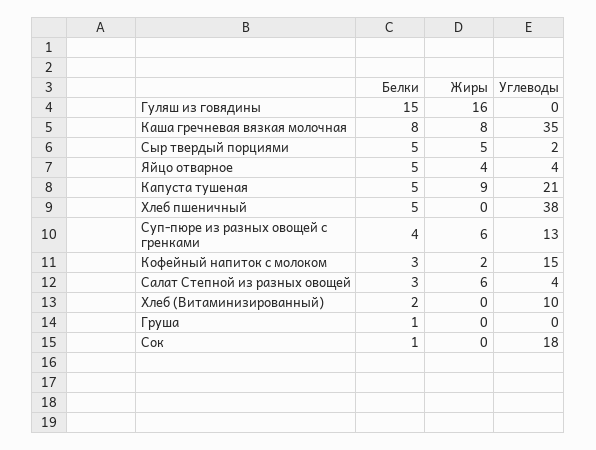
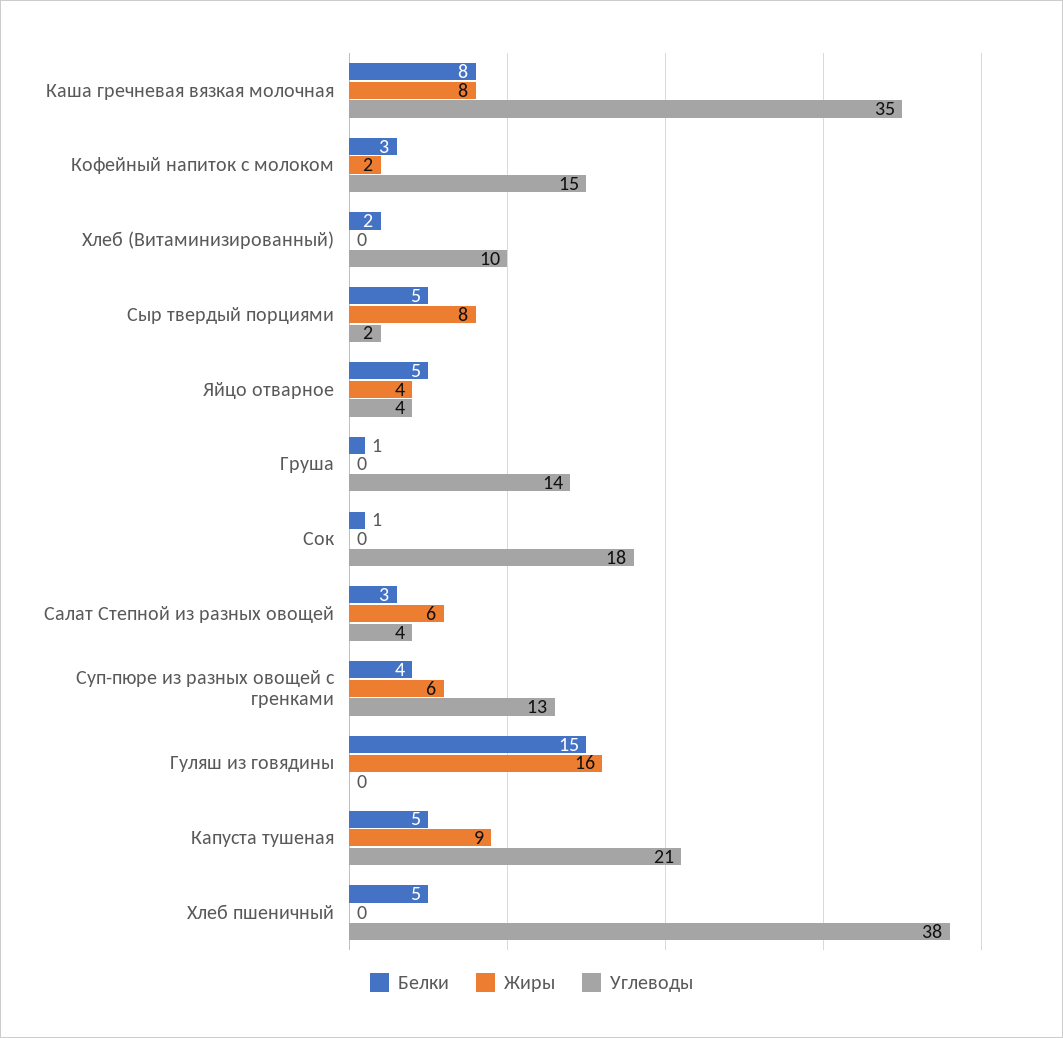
Жиры, Сыр твердый порциями: 5 -> 8
Углеводы, Груша: 0 -> 14

